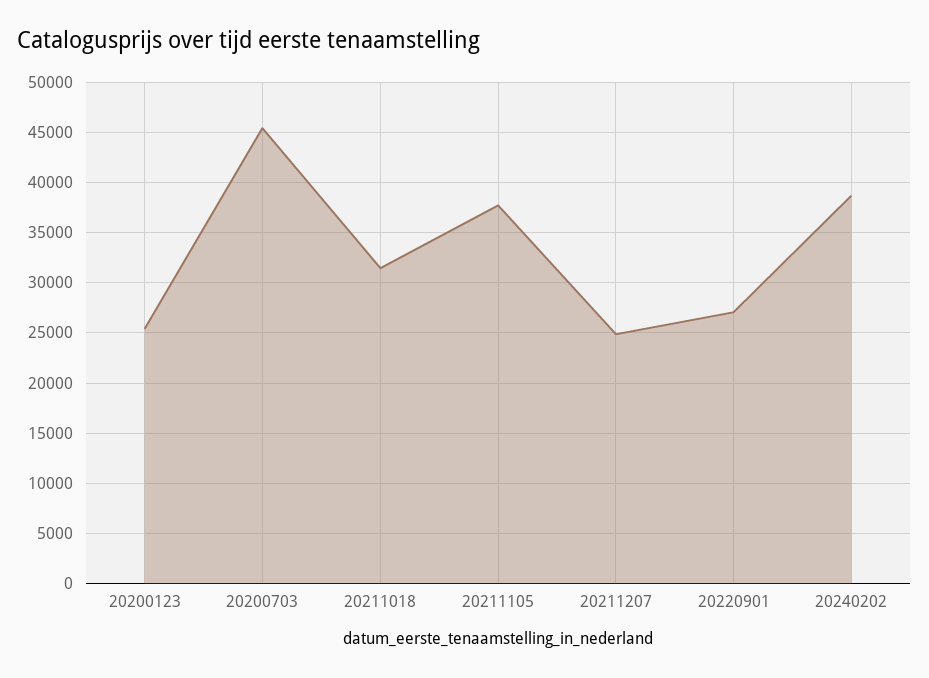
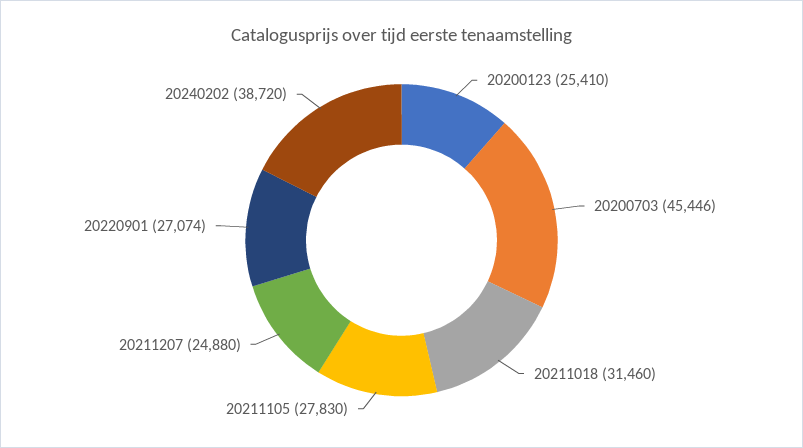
20211105: 38000 -> 27830

